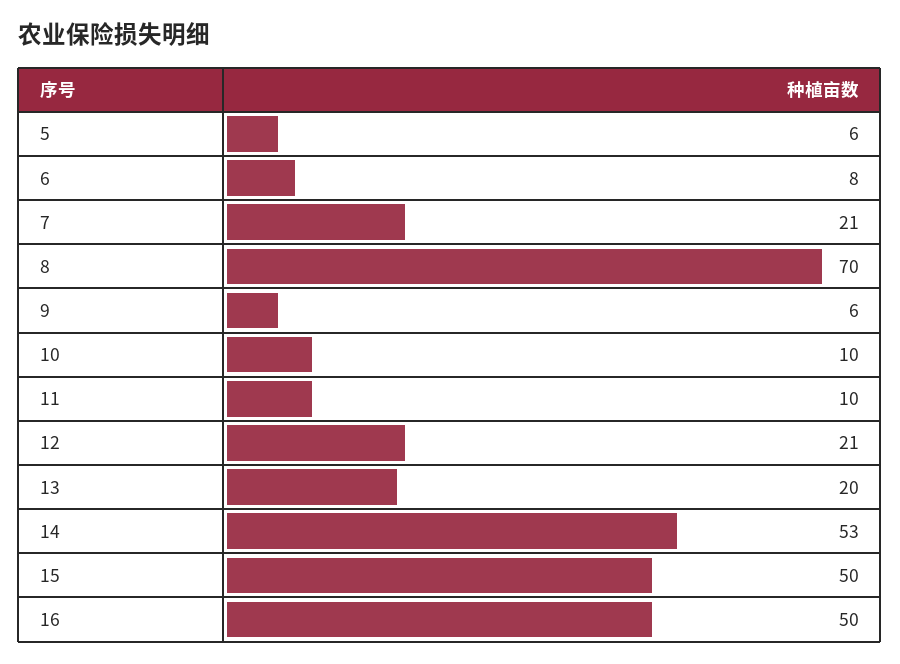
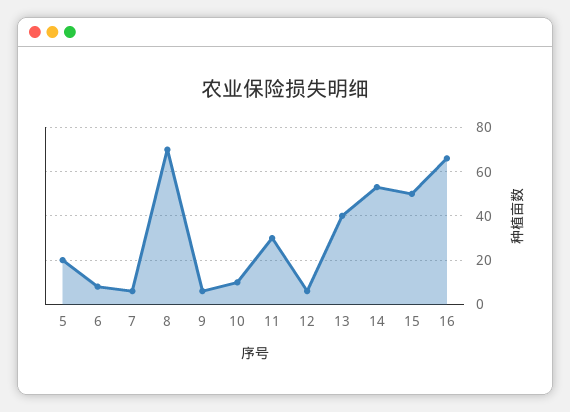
5: 6 -> 20
7: 21 -> 5
11: 10 -> 30
12: 21 -> 5
13: 20 -> 40
16: 50 -> 65

